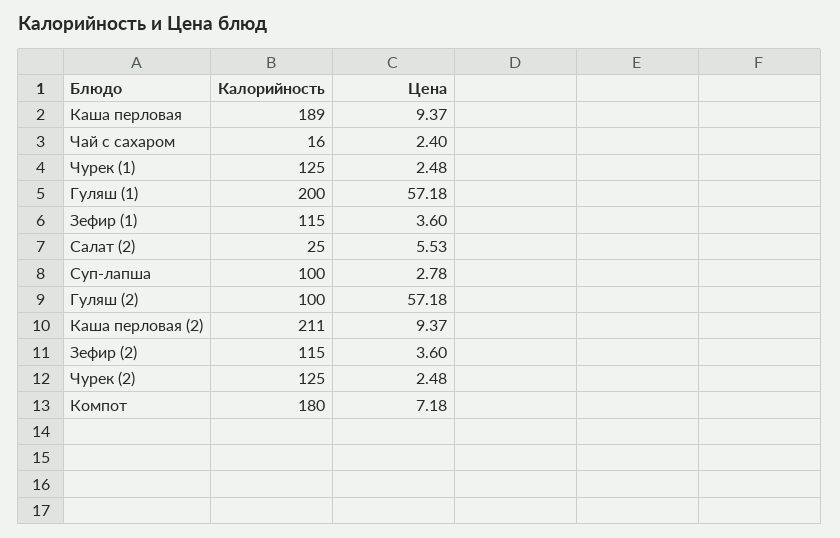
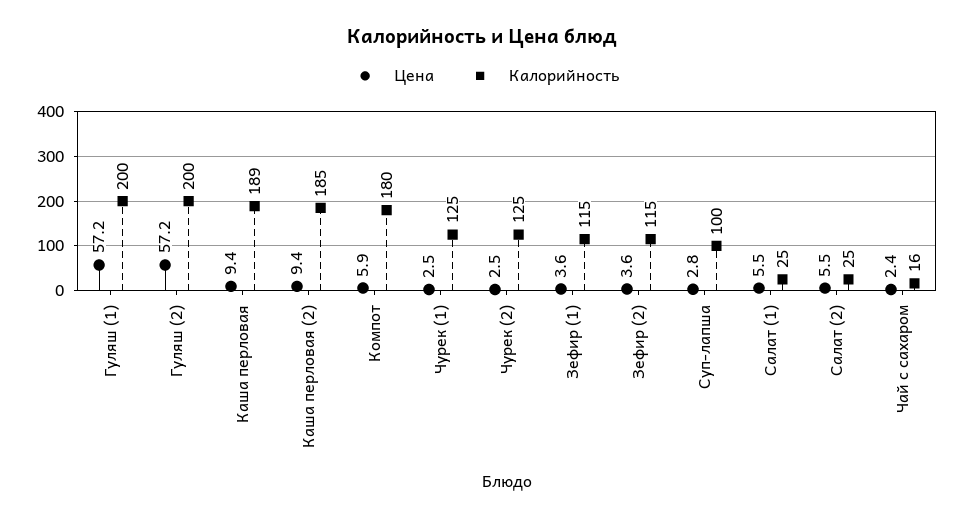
Калорийность, Гуляш (2): 100 -> 200
Калорийность, Каша перловая (2): 211 -> 185
Цена, Компот: 7.18 -> 5.9
Цена, Салат (1): none -> 5.5
Калорийность, Салат (1): none -> 25

